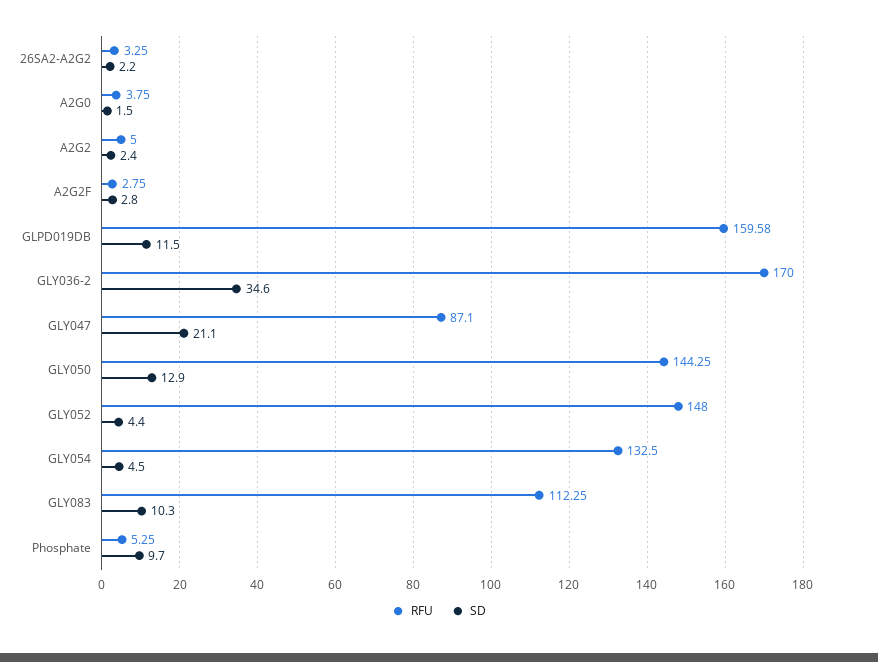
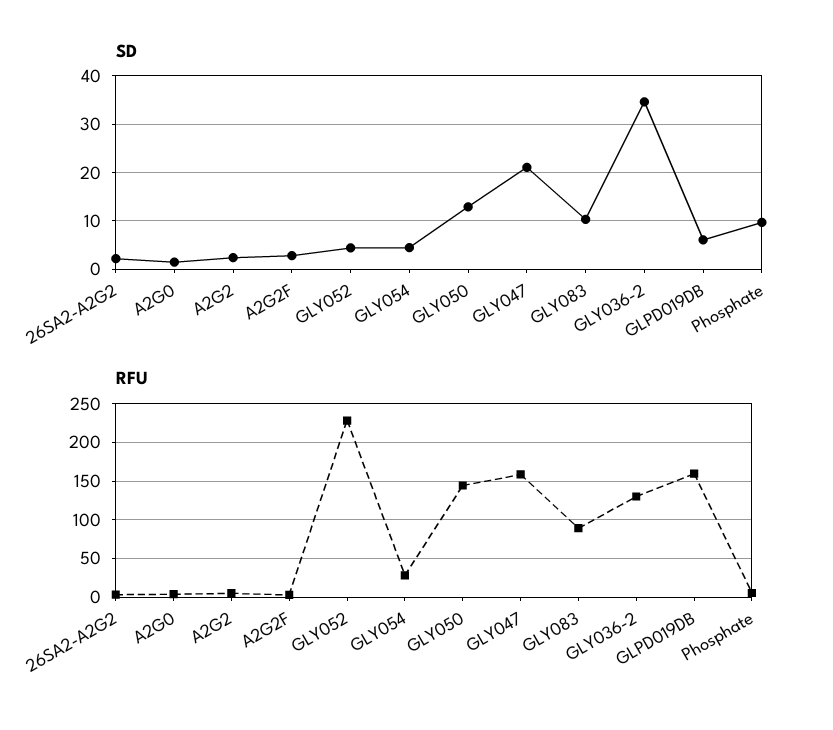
SD, GLPD019DB: 11.5 -> 6
RFU, GLY036-2: 170 -> 130
RFU, GLY047: 87.1 -> 160
RFU, GLY052: 148 -> 230
RFU, GLY054: 132.5 -> 30
RFU, GLY083: 112.25 -> 90

